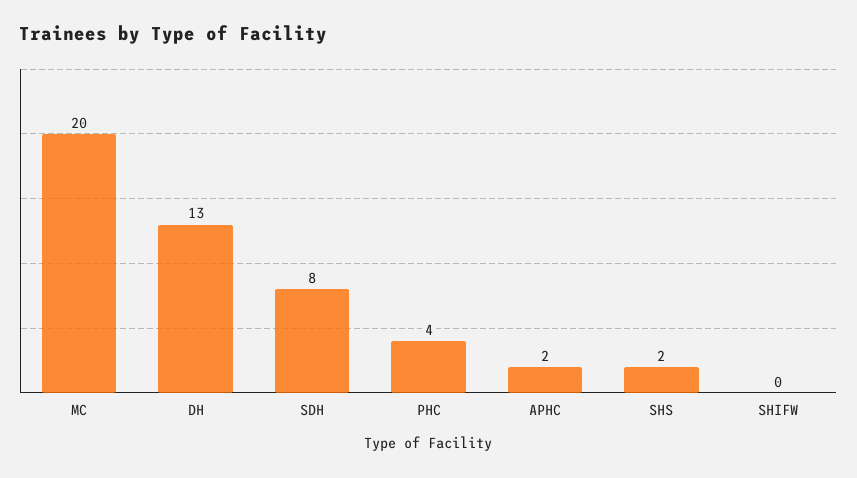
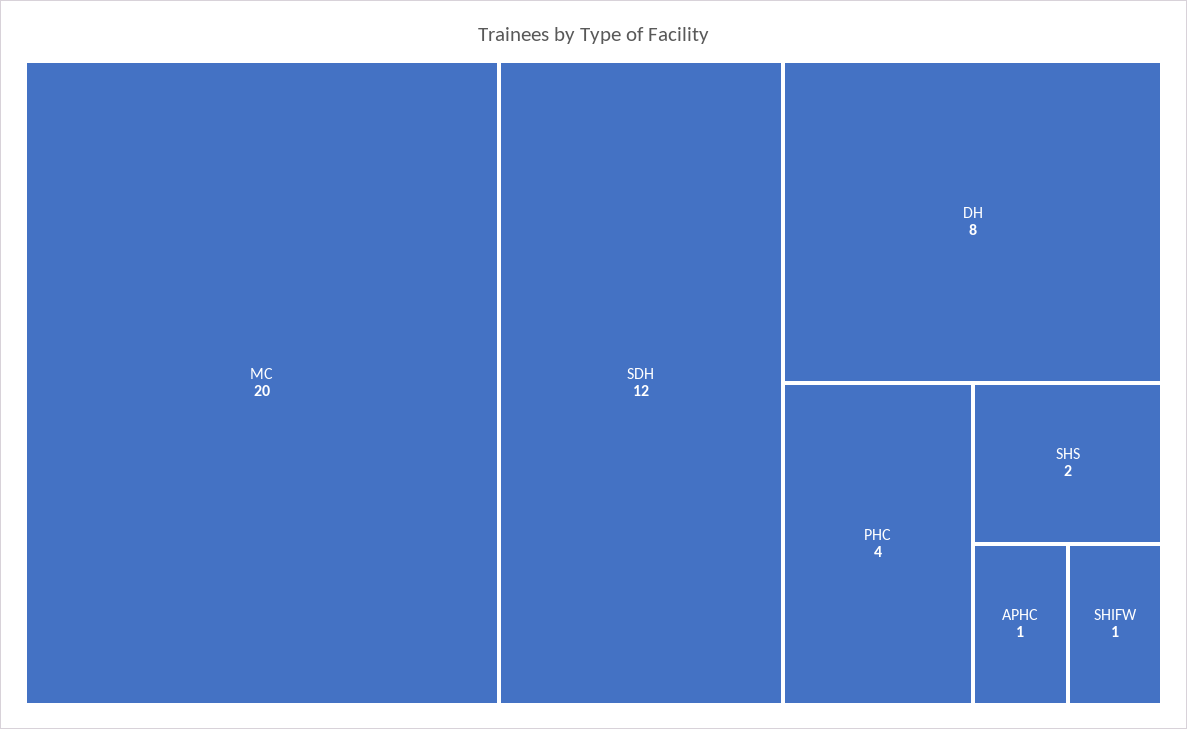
DH: 13 -> 8
SDH: 8 -> 12
APHC: 2 -> 1
SHIFW: 0 -> 1

